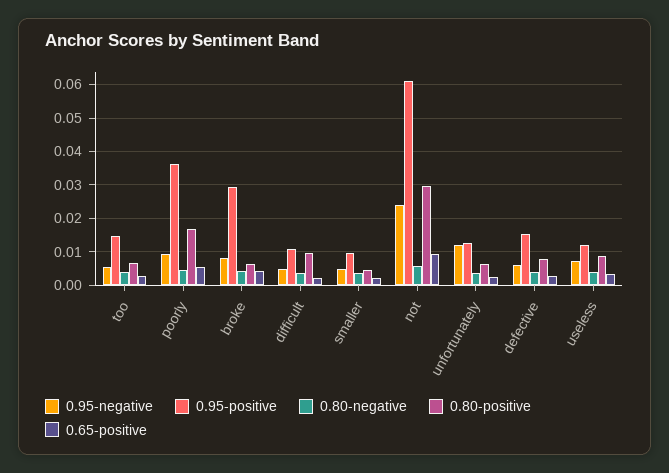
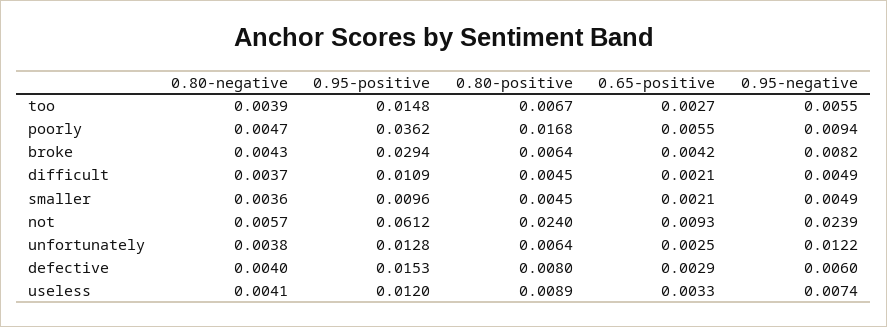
0.80-positive, difficult: 0.01 -> 0.0045
0.80-positive, not: 0.03 -> 0.024

